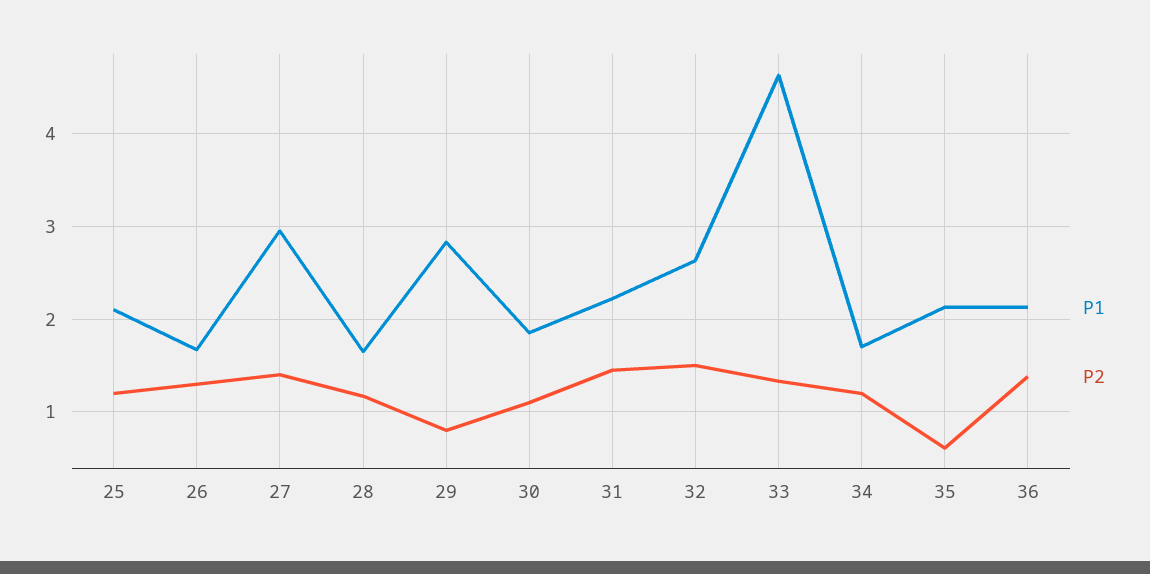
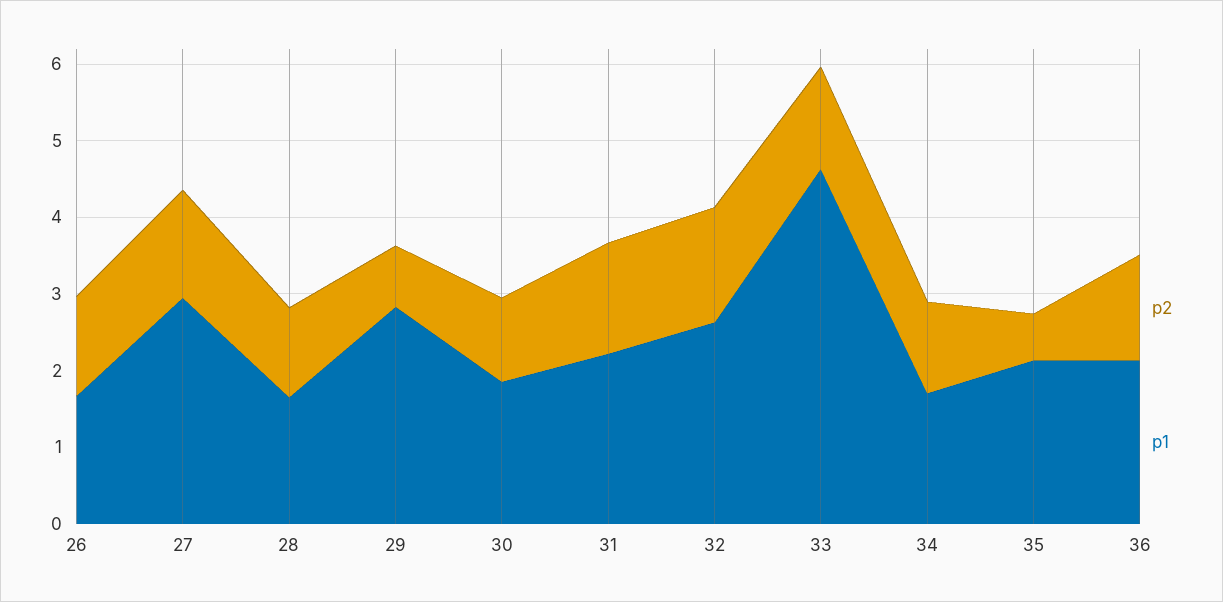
P1, 25: 2.1 -> none
P2, 25: 1.2 -> none

